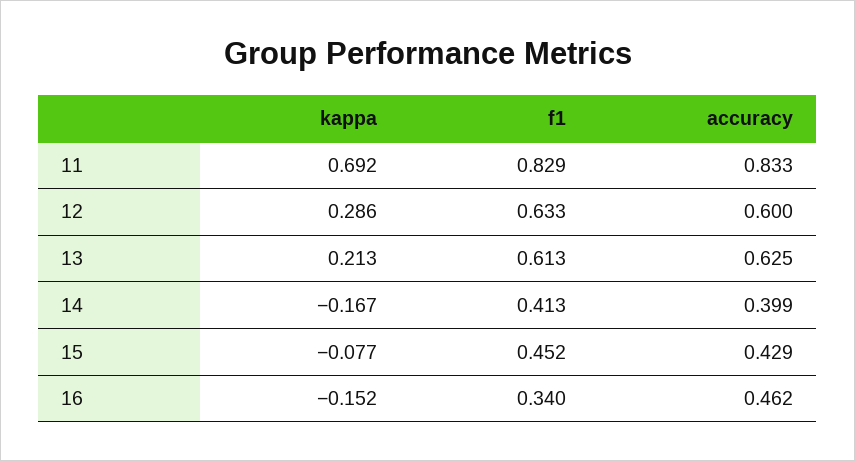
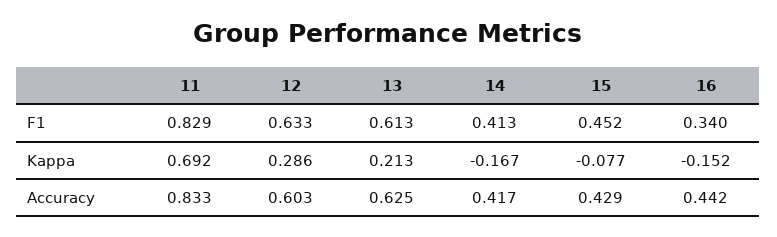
accuracy, 12: 0.6 -> 0.603
accuracy, 14: 0.399 -> 0.417
accuracy, 16: 0.462 -> 0.442

